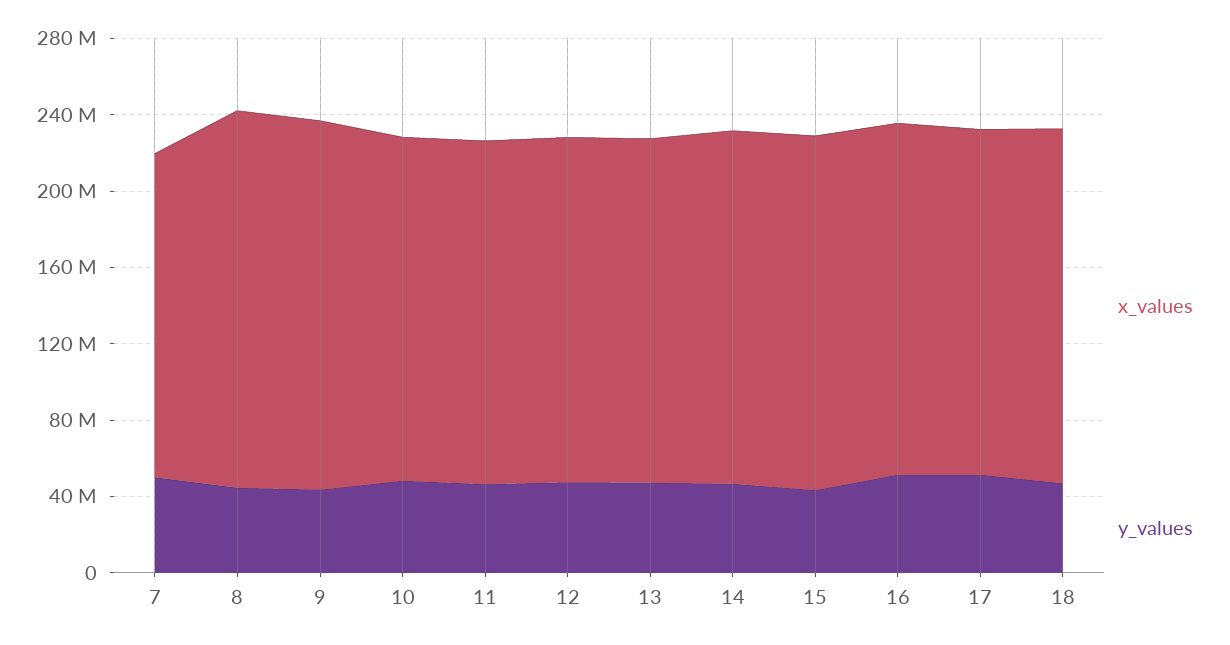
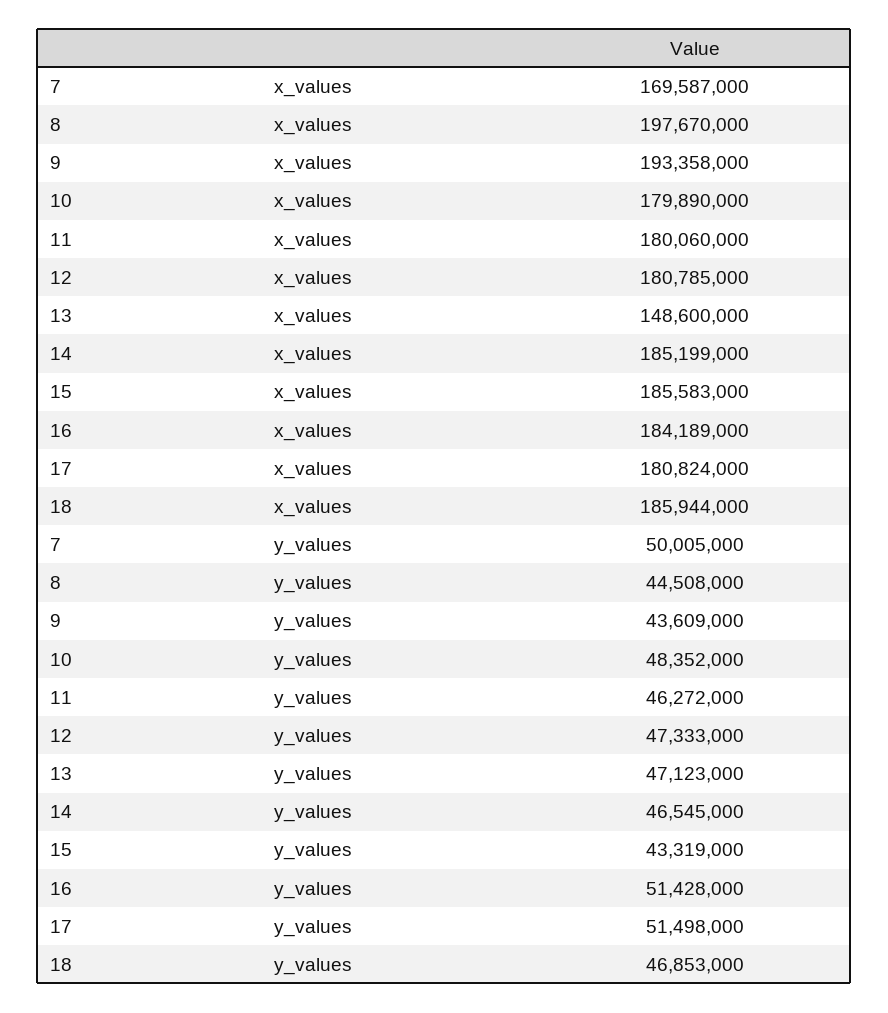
x_values, 13: 180000000 -> 148600000

